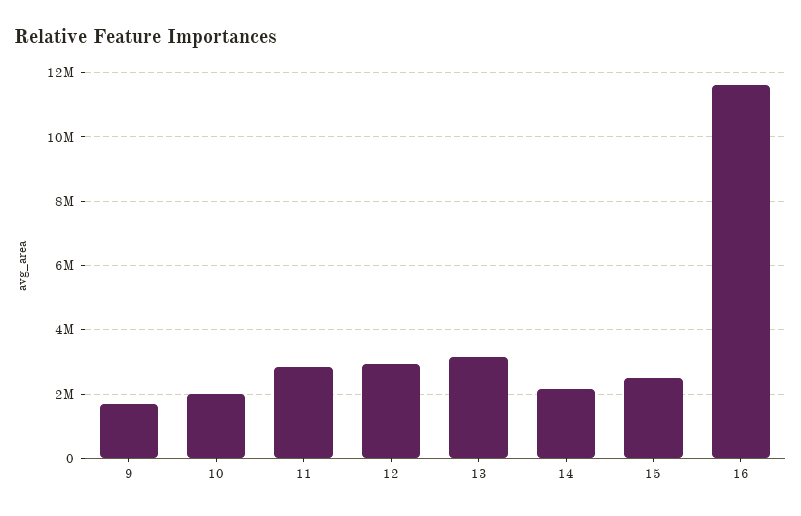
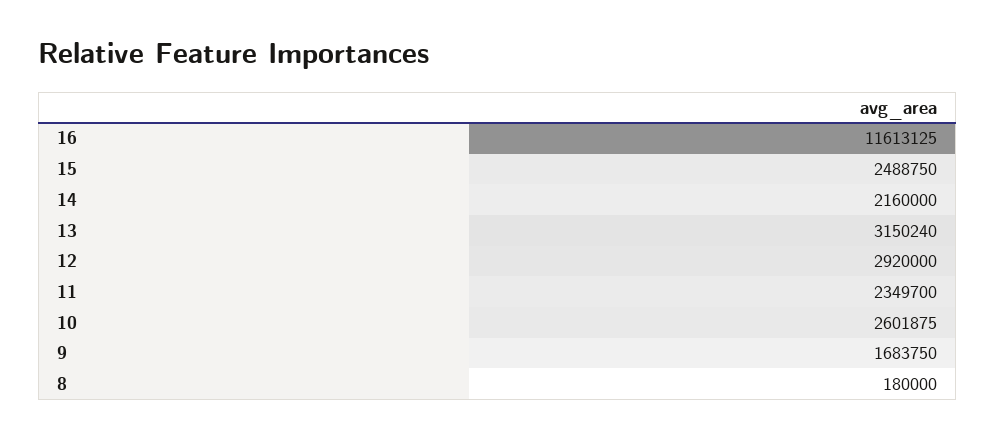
10: 2000000 -> 2601875
11: 2800000 -> 2349700
8: none -> 180000

